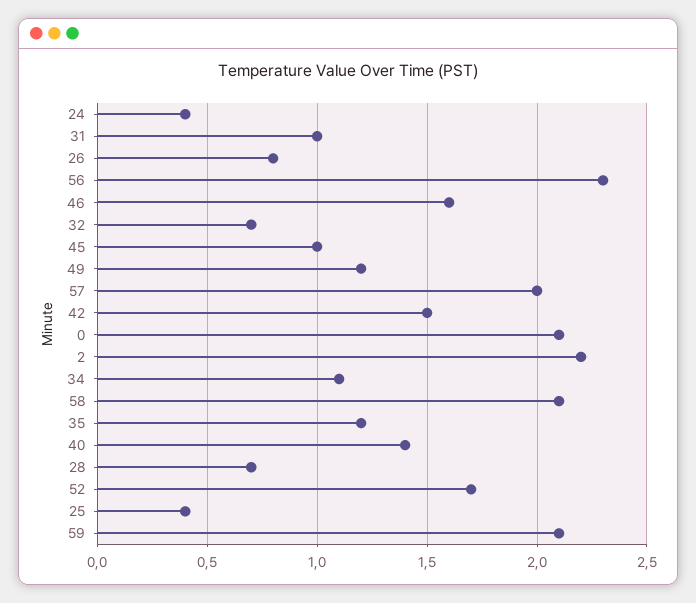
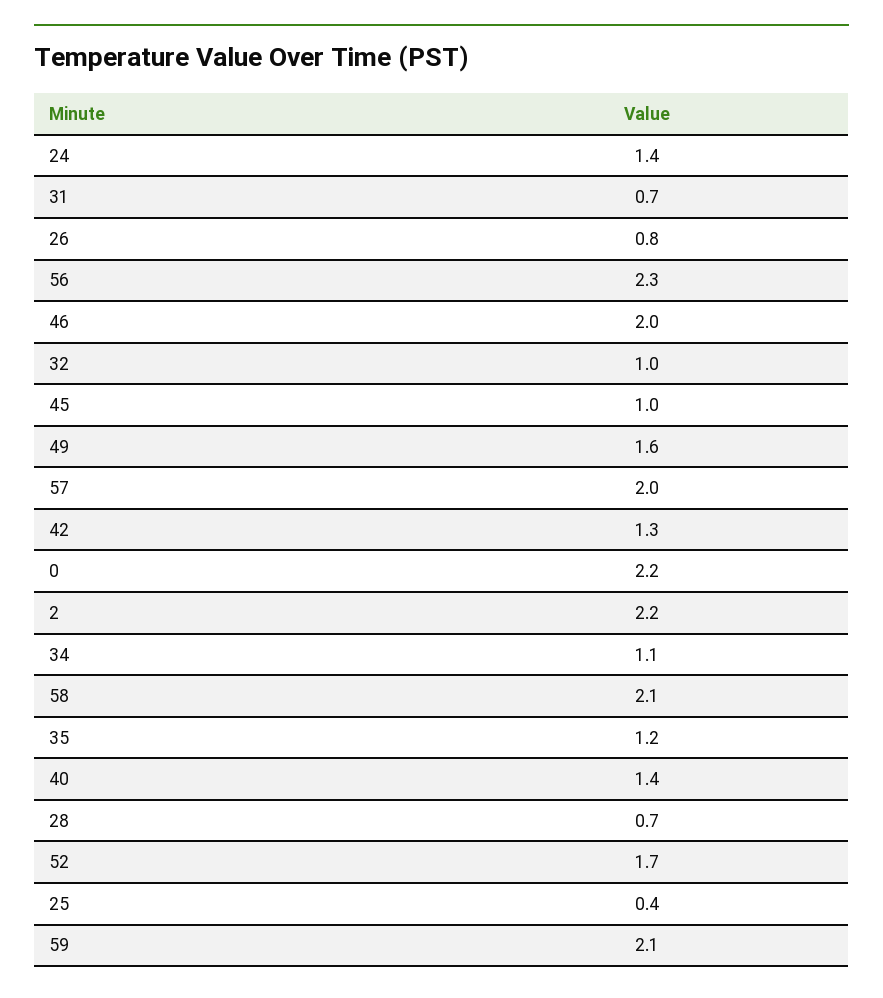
24: 0.4 -> 1.4
31: 1 -> 0.7
46: 1.6 -> 2
32: 0.7 -> 1
49: 1.2 -> 1.6
42: 1.5 -> 1.3
0: 2.1 -> 2.2

